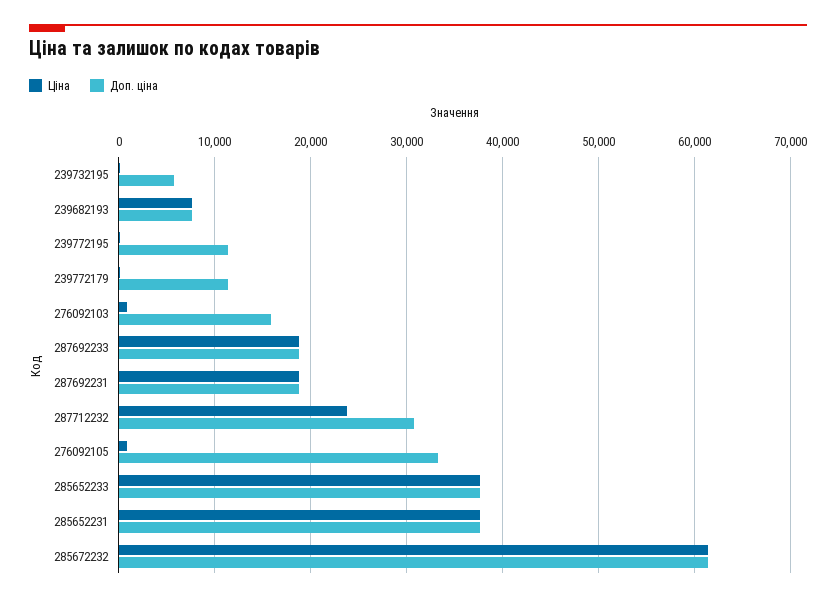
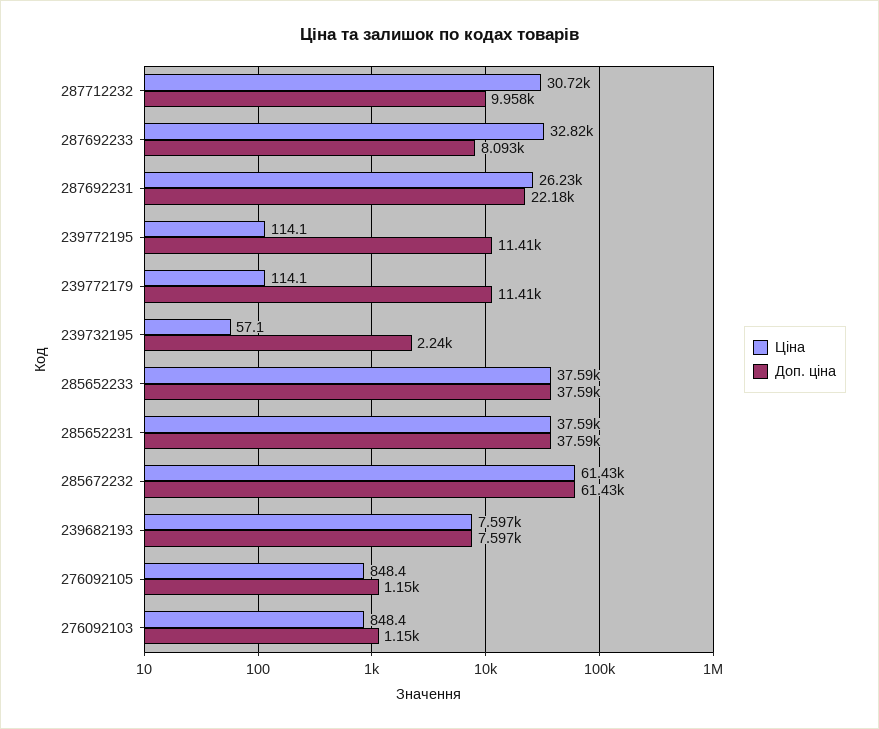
Доп. ціна, 239732195: 6000 -> 2240
Доп. ціна, 276092103: 16000 -> 1150
Ціна, 287692233: 19000 -> 32820
Доп. ціна, 287692233: 19000 -> 8093
Ціна, 287692231: 19000 -> 26230
Доп. ціна, 287692231: 19000 -> 22180
Ціна, 287712232: 24000 -> 30720
Доп. ціна, 287712232: 31000 -> 9958
Доп. ціна, 276092105: 33000 -> 1150

